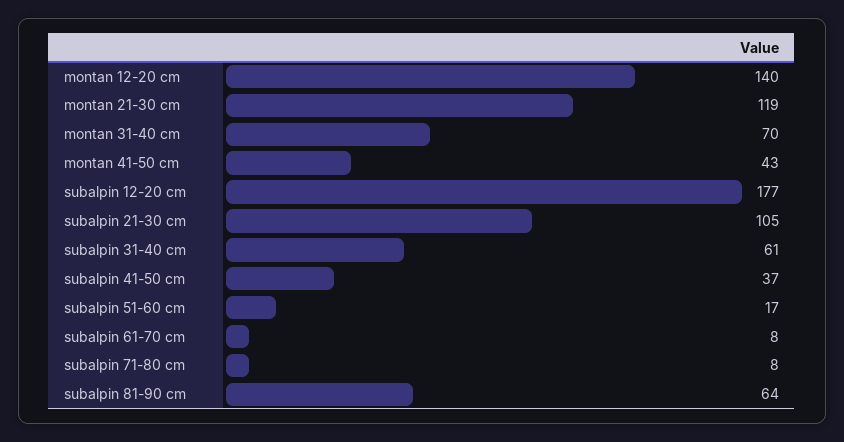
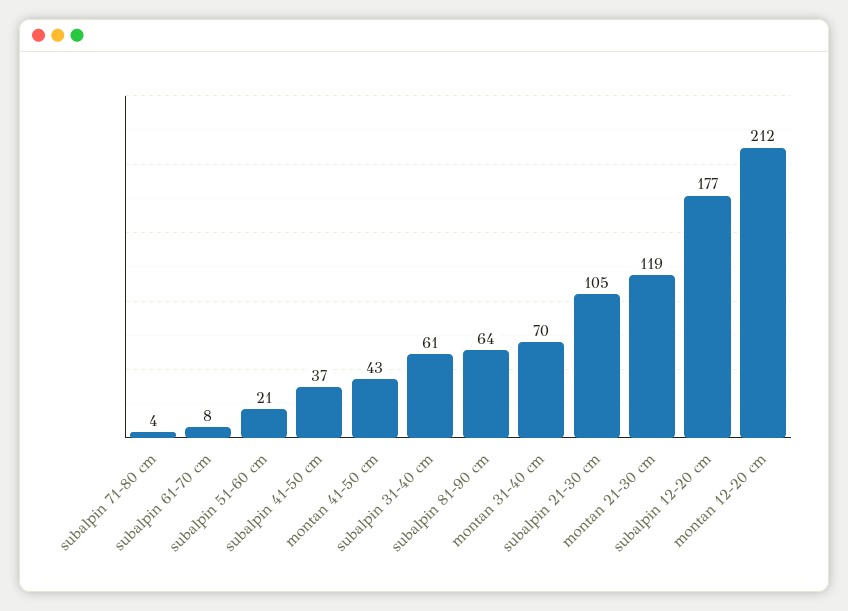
montan 12-20 cm: 140 -> 212
subalpin 51-60 cm: 17 -> 21
subalpin 71-80 cm: 8 -> 4

